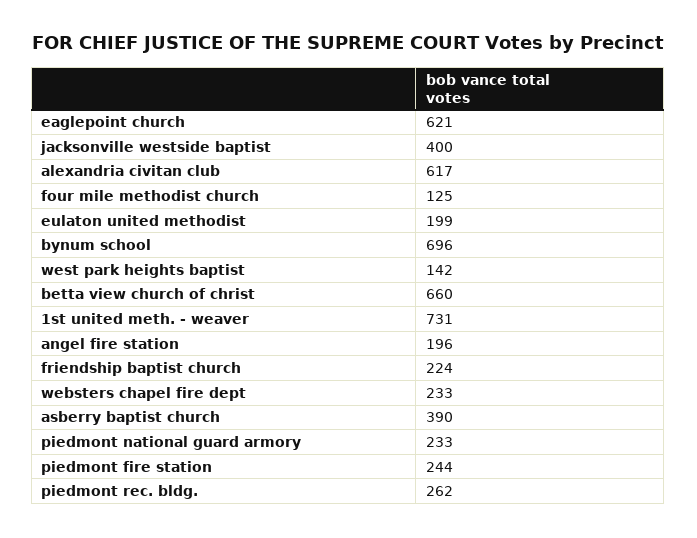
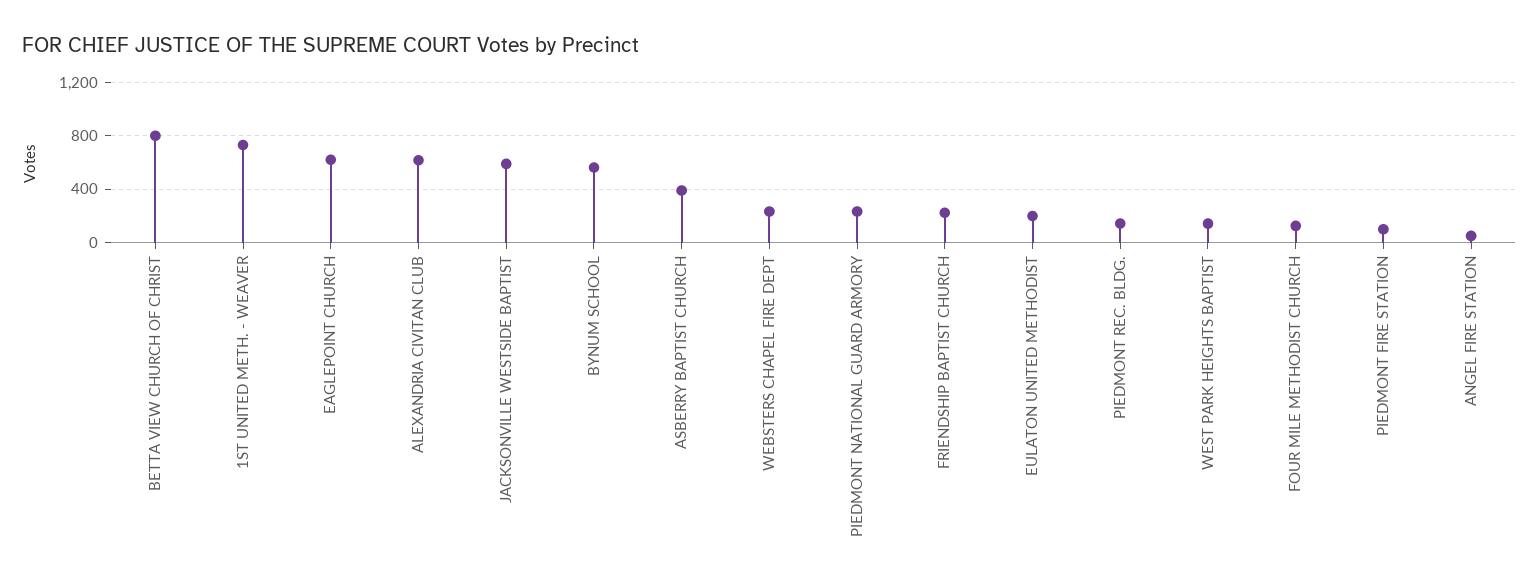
jacksonville westside baptist: 400 -> 600
bynum school: 696 -> 550
betta view church of christ: 660 -> 800
angel fire station: 196 -> 50
piedmont fire station: 244 -> 100
piedmont rec. bldg.: 262 -> 150

